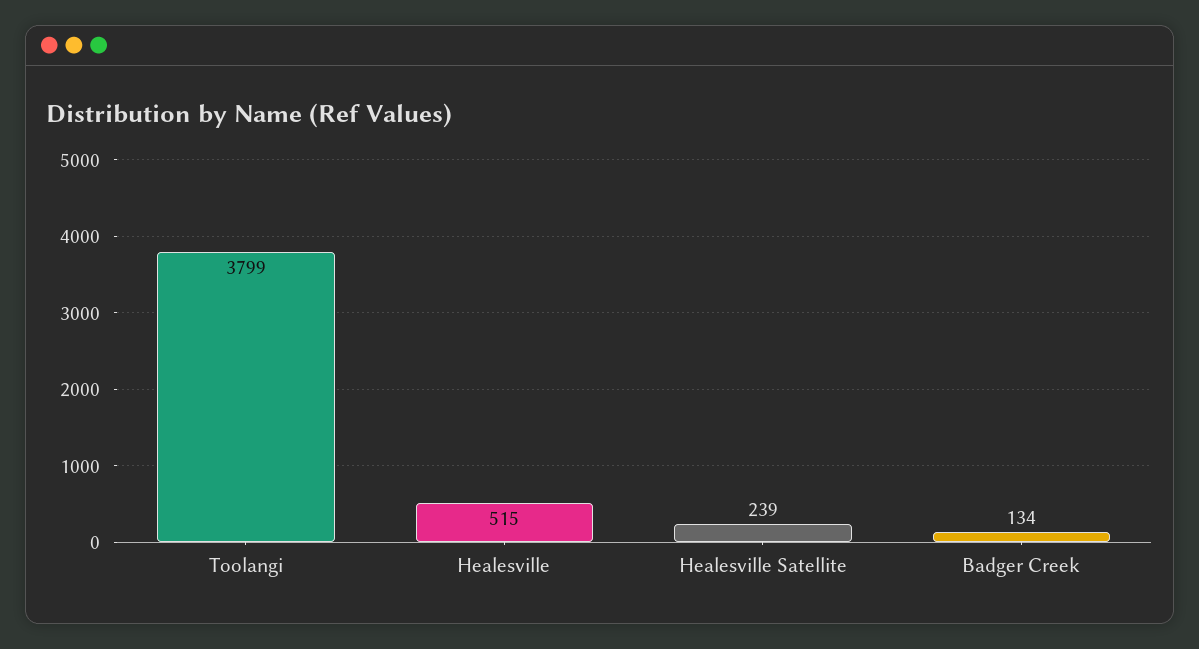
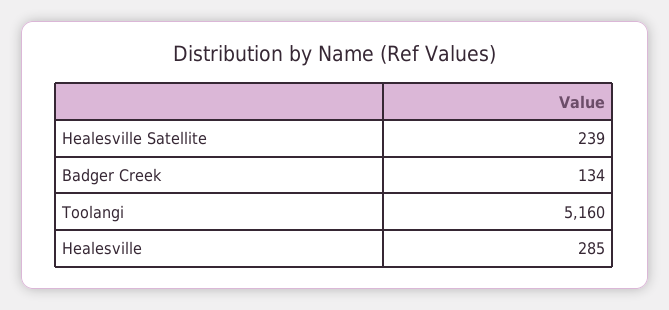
Toolangi: 3799 -> 5160
Healesville: 515 -> 285

